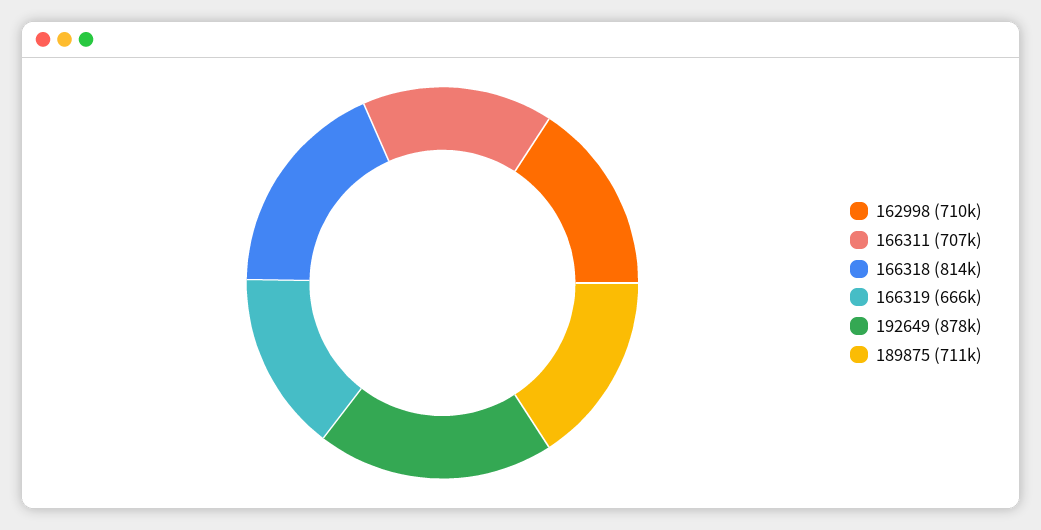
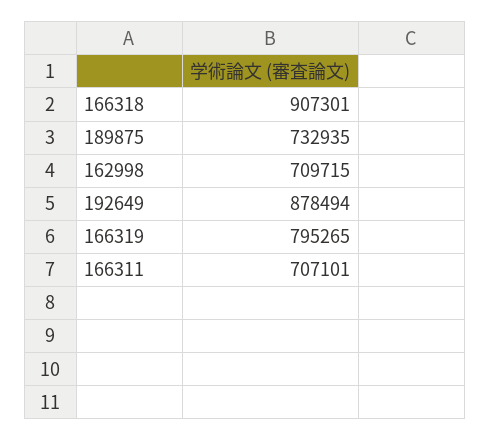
166318: 814000 -> 907301
166319: 666000 -> 795265
189875: 711000 -> 732935

